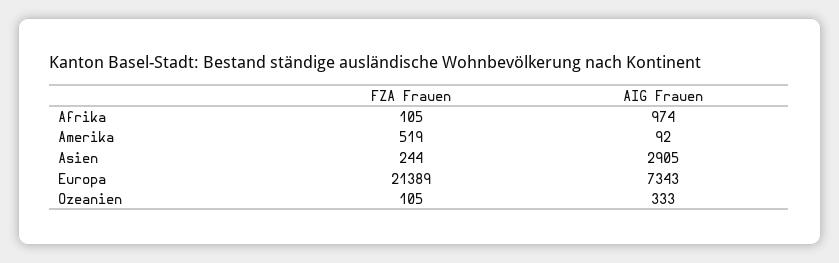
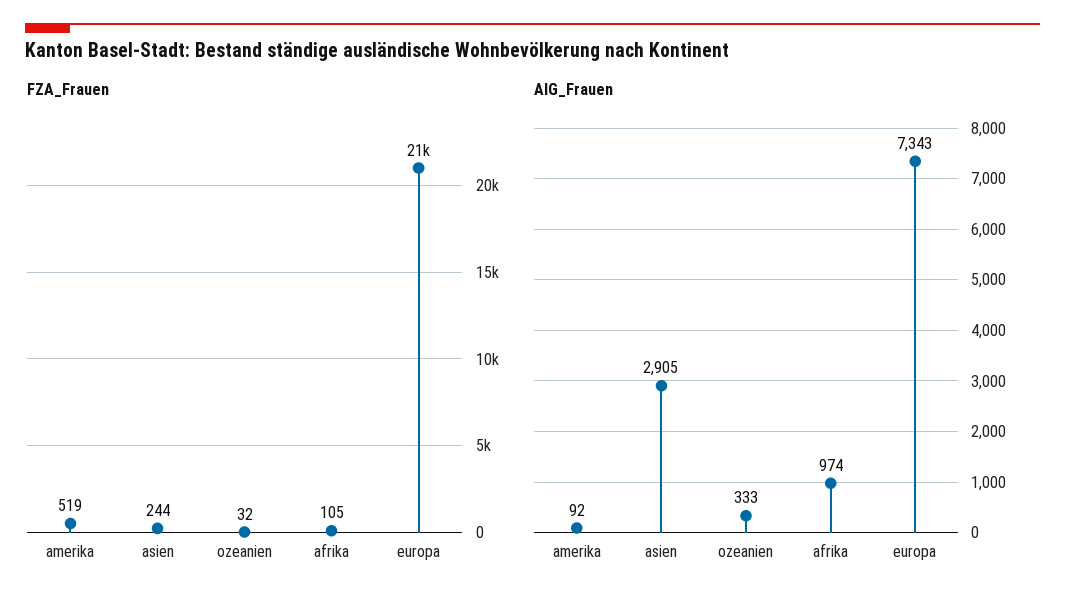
FZA Frauen, Ozeanien: 105 -> 32

